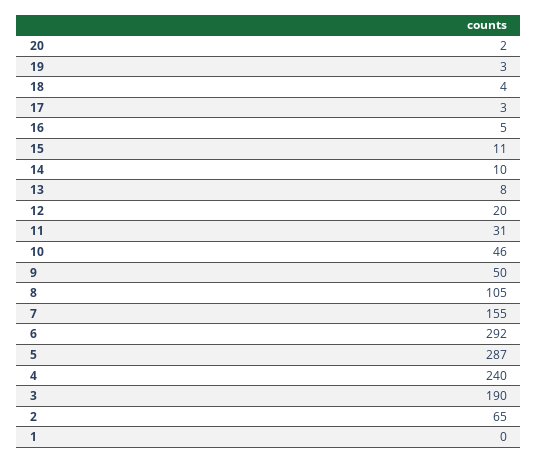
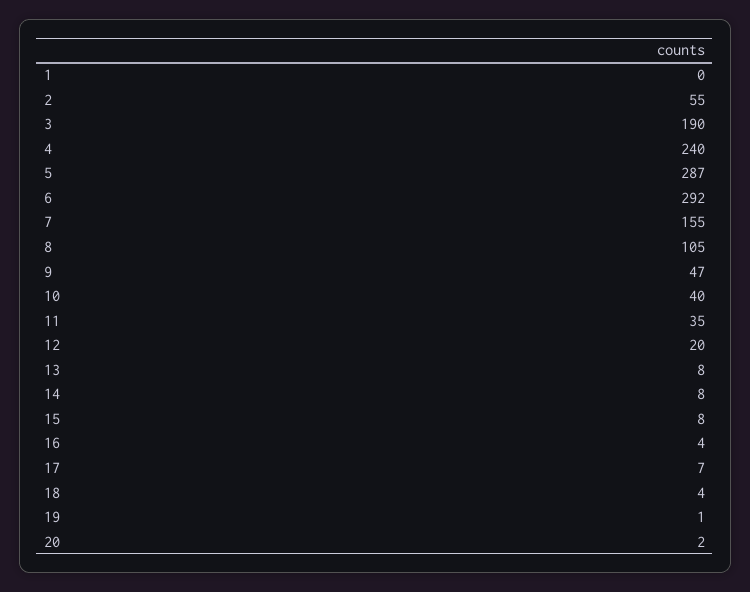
19: 3 -> 1
17: 3 -> 7
16: 5 -> 4
15: 11 -> 8
14: 10 -> 8
11: 31 -> 35
10: 46 -> 40
9: 50 -> 47
2: 65 -> 55

